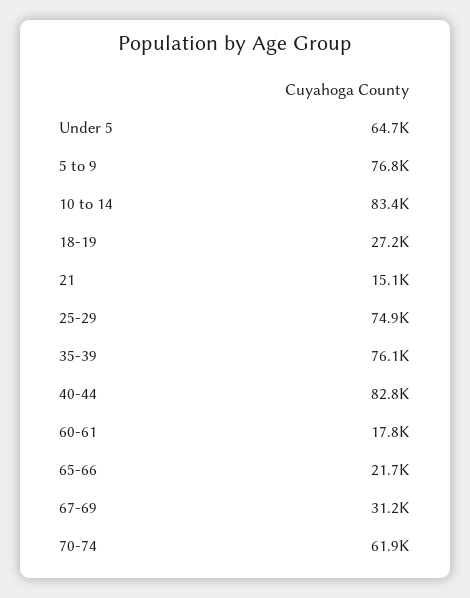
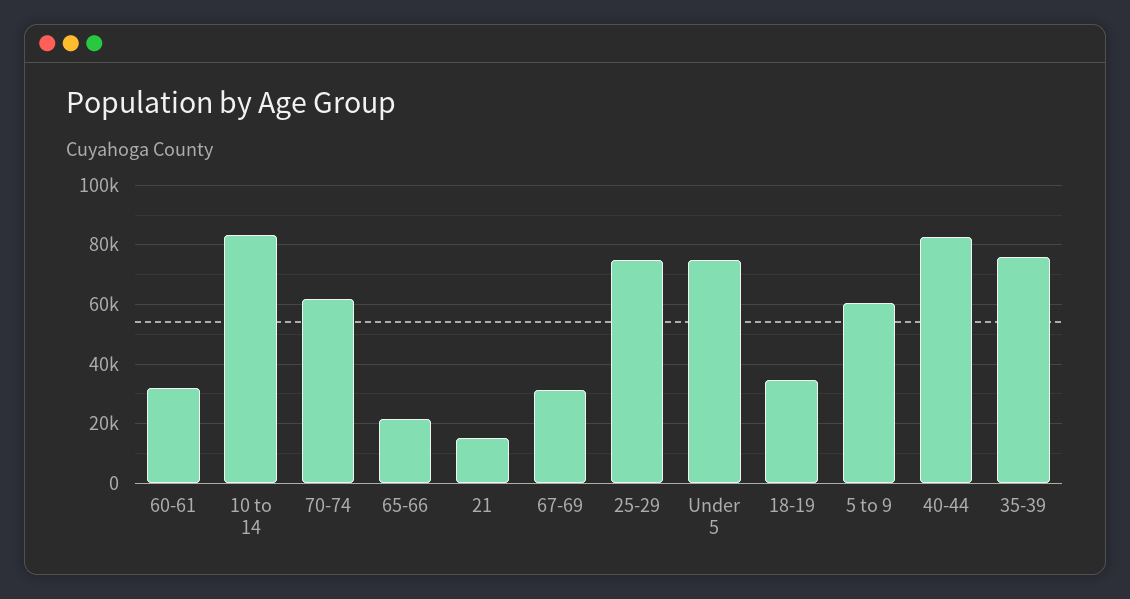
Under 5: 64700 -> 75000
5 to 9: 76800 -> 60000
18-19: 27200 -> 35000
60-61: 17800 -> 32500

